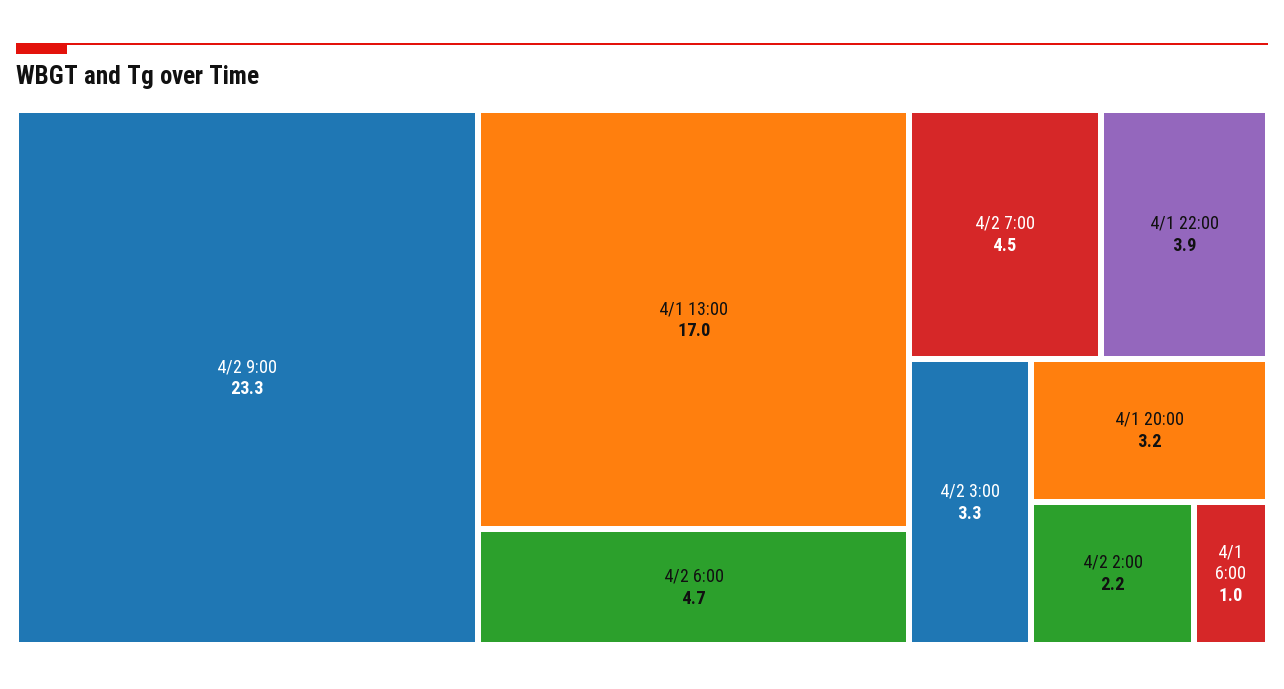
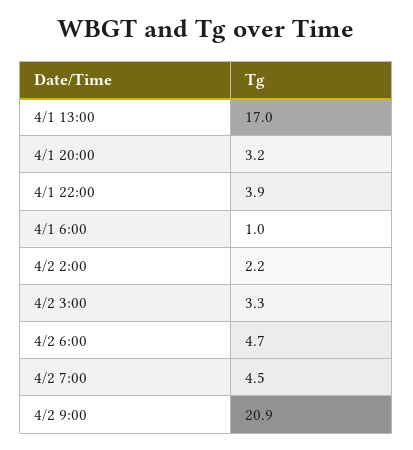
4/2 9:00: 23.3 -> 20.9

